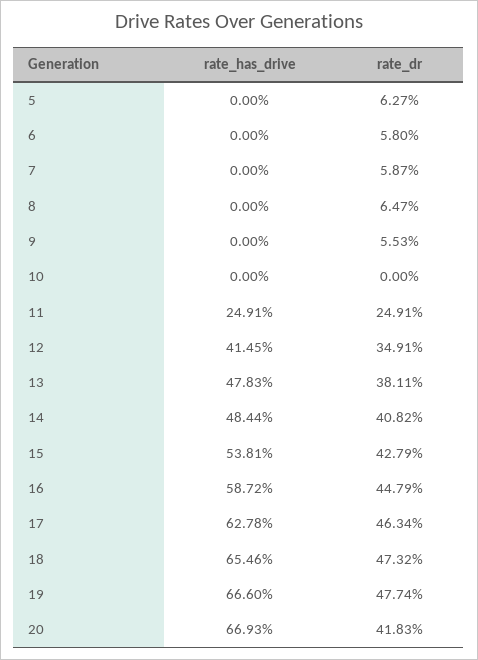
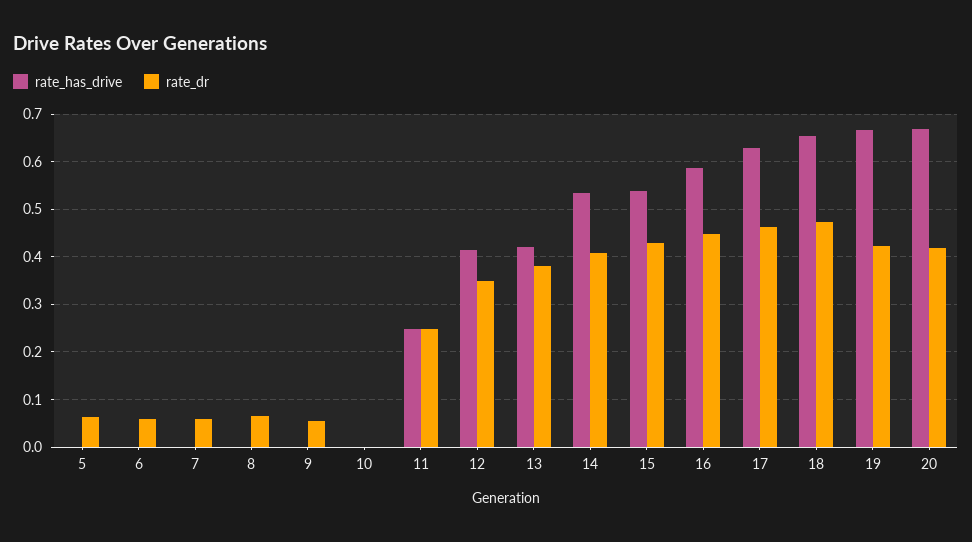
rate_has_drive, 13: 0.4783 -> 0.42
rate_has_drive, 14: 0.4844 -> 0.54
rate_dr, 19: 0.4774 -> 0.42

